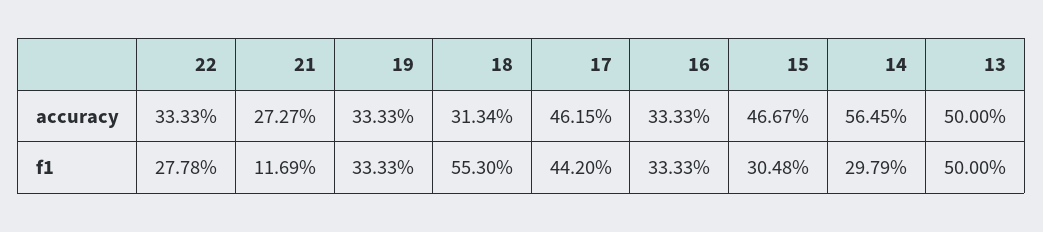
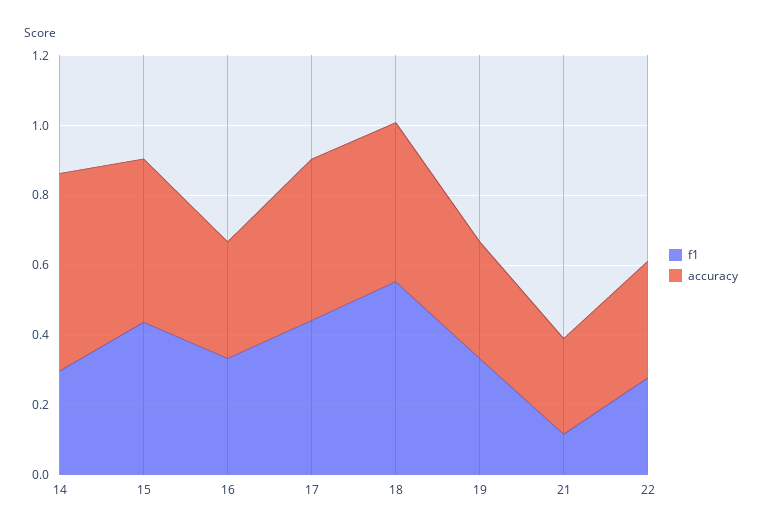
accuracy, 18: 0.3134 -> 0.45
accuracy, 13: 0.5 -> none
f1, 15: 0.3048 -> 0.45
f1, 13: 0.5 -> none

